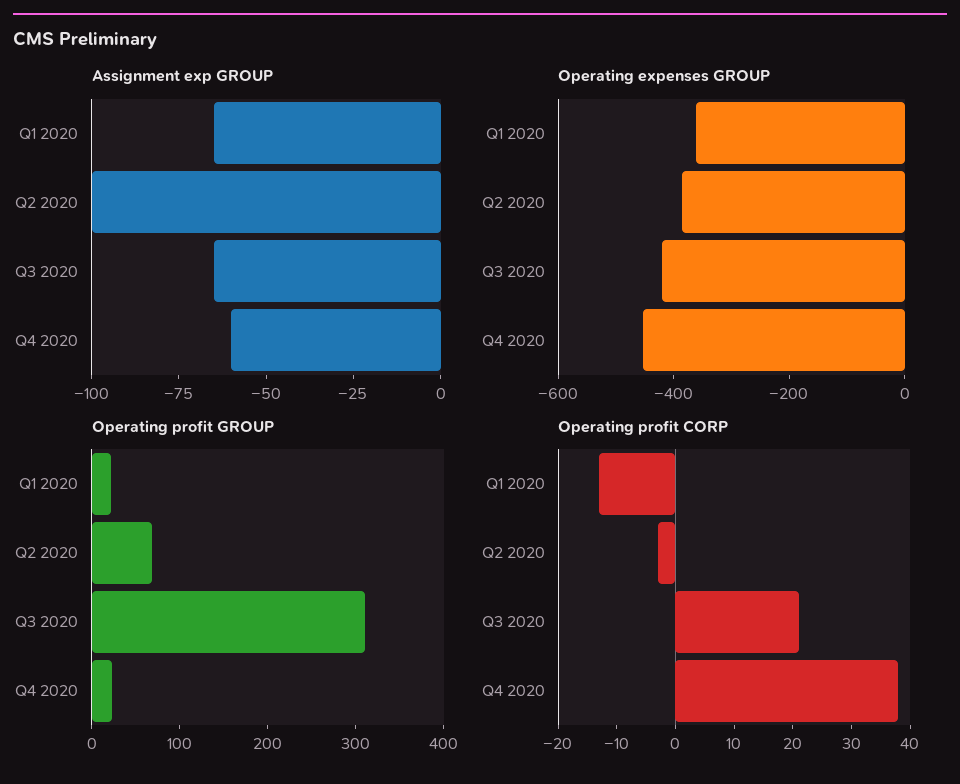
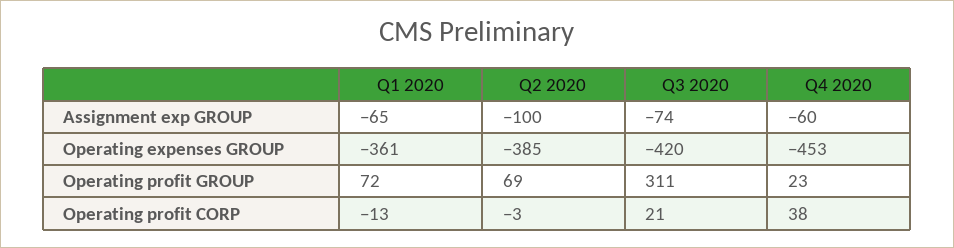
Assignment exp GROUP, Q3 2020: -65 -> -74
Operating profit GROUP, Q1 2020: 20 -> 72

